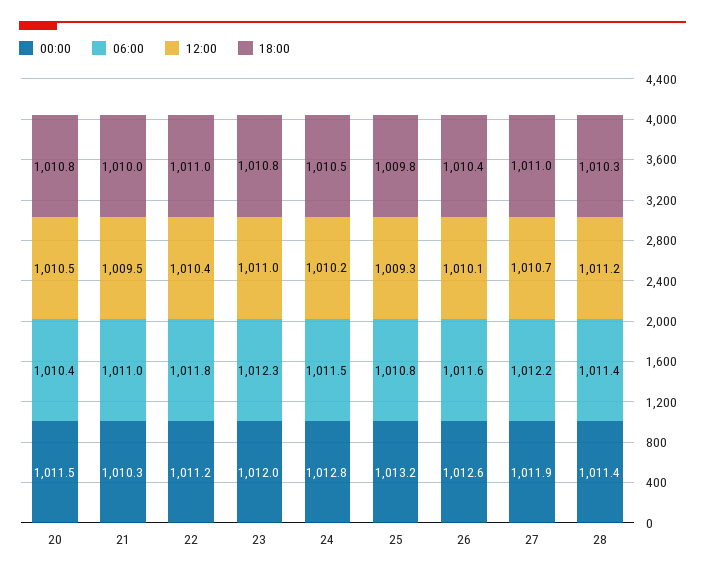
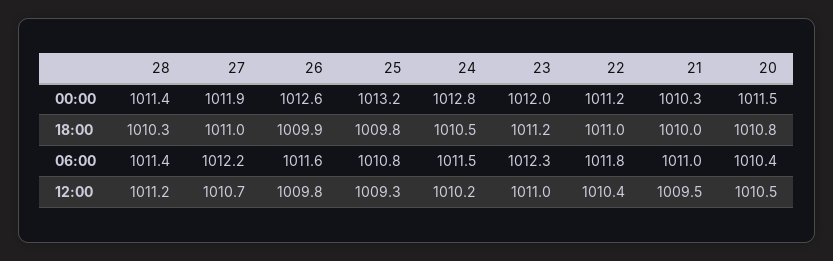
18:00, 23: 1010.8 -> 1011.2
12:00, 26: 1010.1 -> 1009.8
18:00, 26: 1010.4 -> 1009.9

